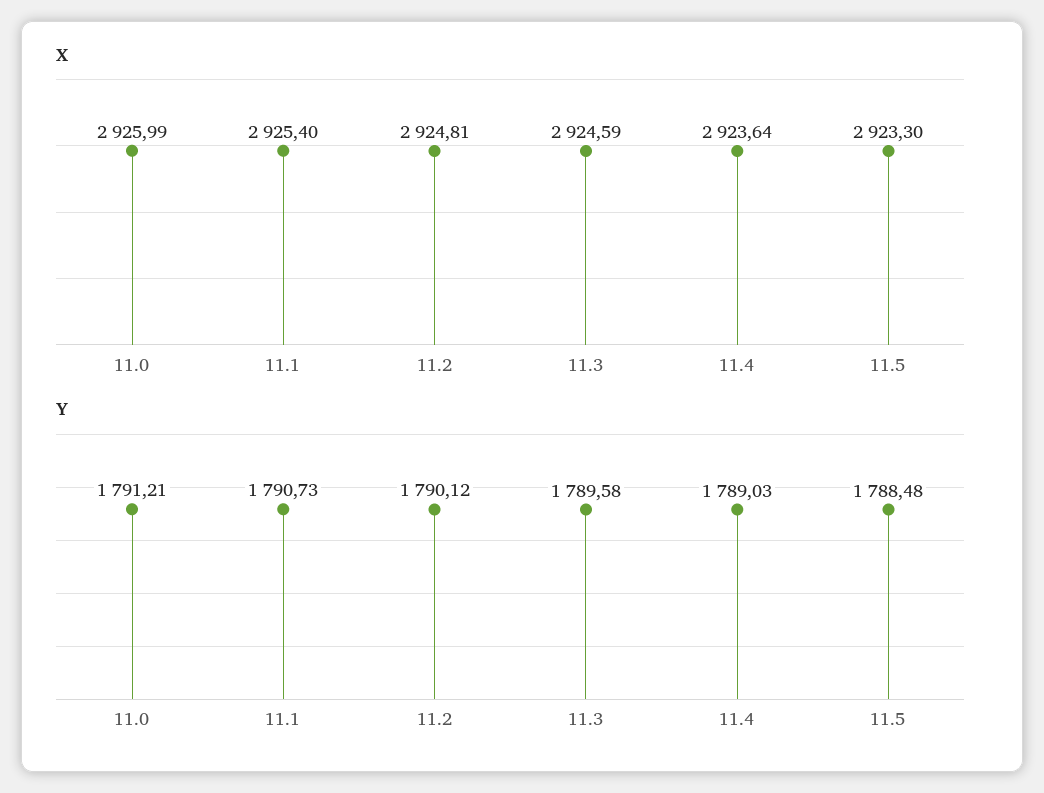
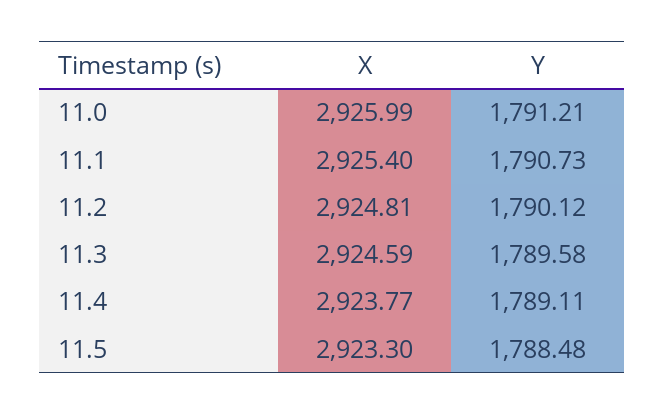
X, 11.4: 2923.64 -> 2923.77
Y, 11.4: 1789.03 -> 1789.11

